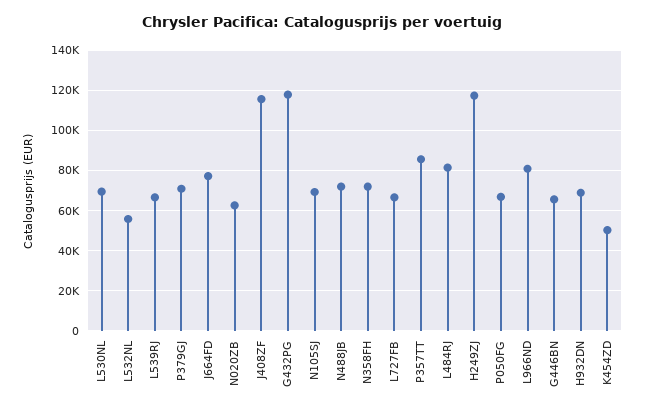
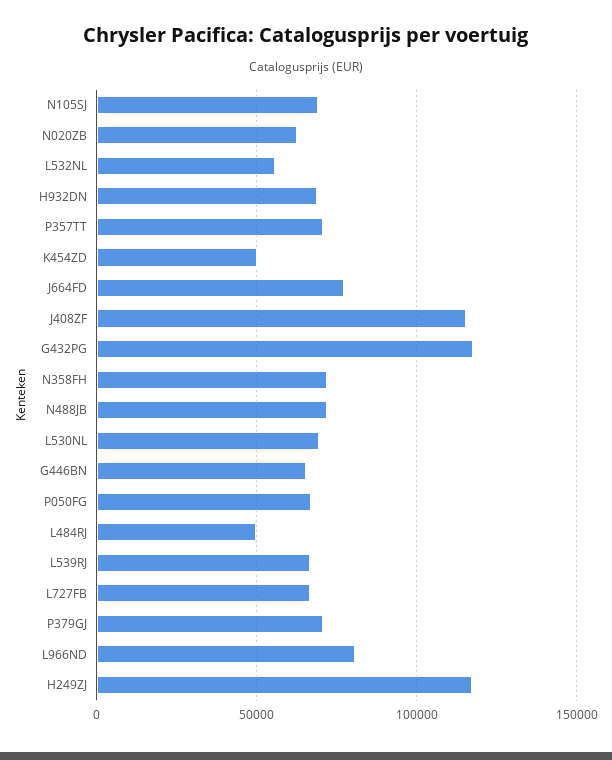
P357TT: 85000 -> 70000
L484RJ: 80000 -> 50000

